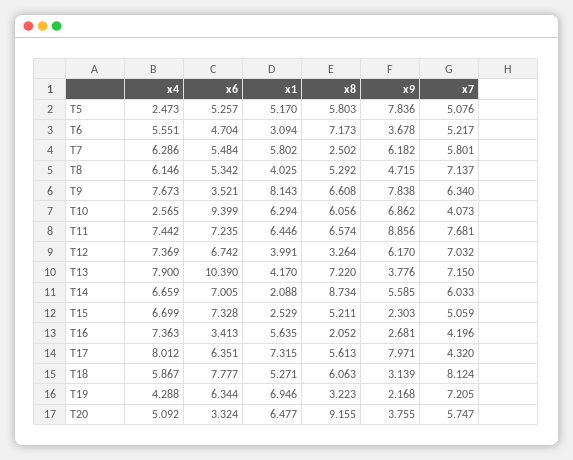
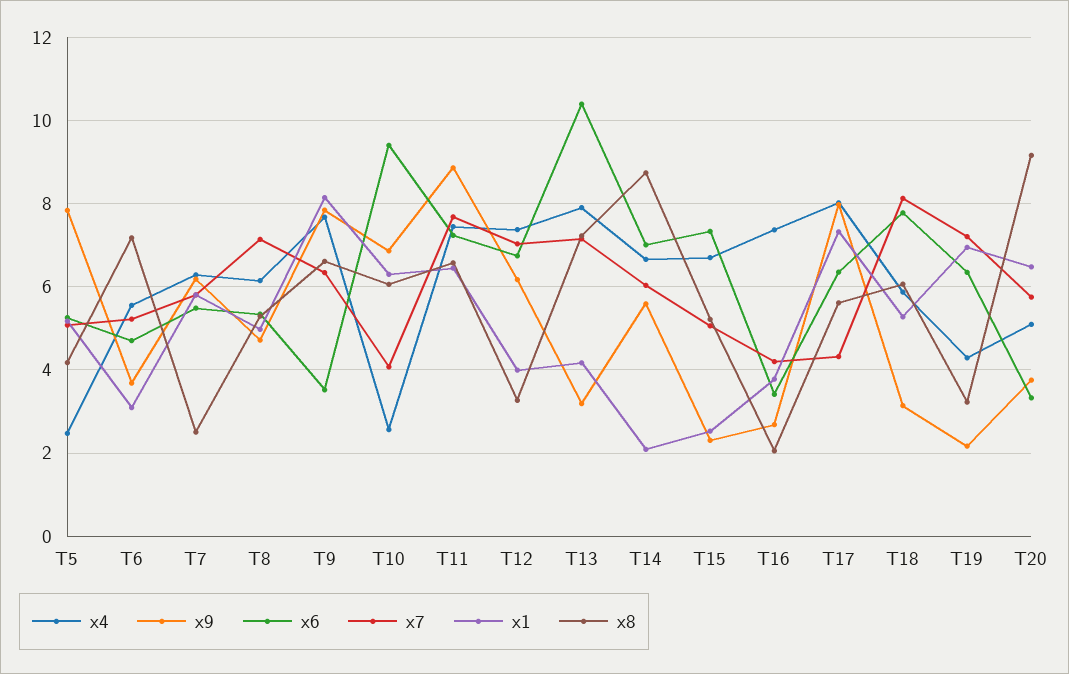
x8, T5: 5.803 -> 4.2
x1, T8: 4.025 -> 5
x9, T13: 3.776 -> 3.2
x1, T16: 5.635 -> 3.8

